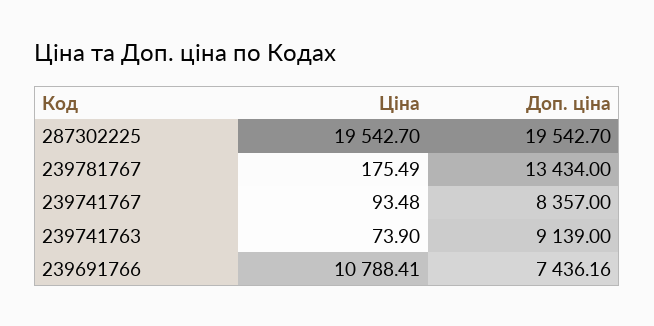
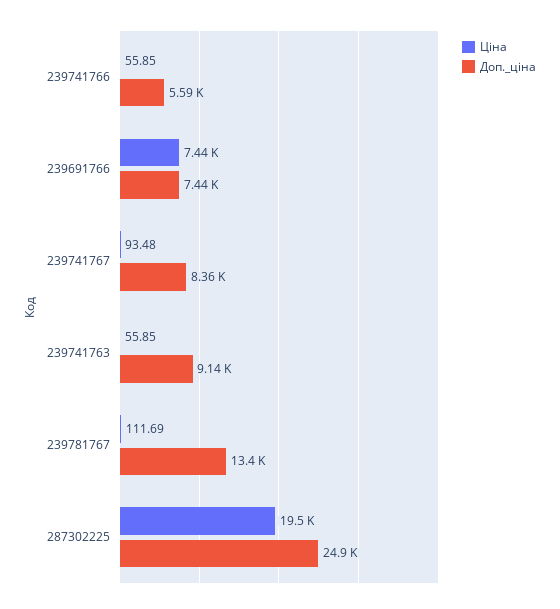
Доп. ціна, 287302225: 19542.7 -> 24900
Ціна, 239781767: 175.49 -> 111.69
Ціна, 239741763: 73.9 -> 55.85
Ціна, 239691766: 10788.41 -> 7440
Ціна, 239741766: none -> 55.85
Доп. ціна, 239741766: none -> 5590

